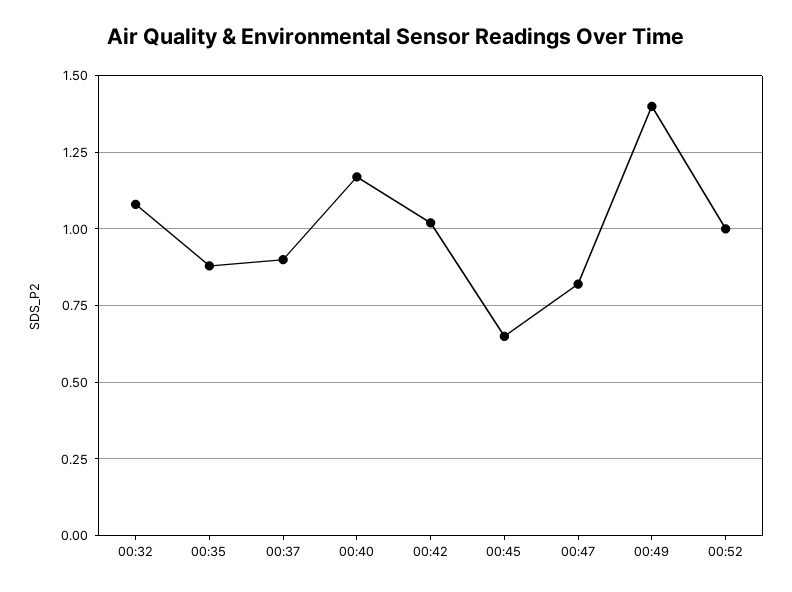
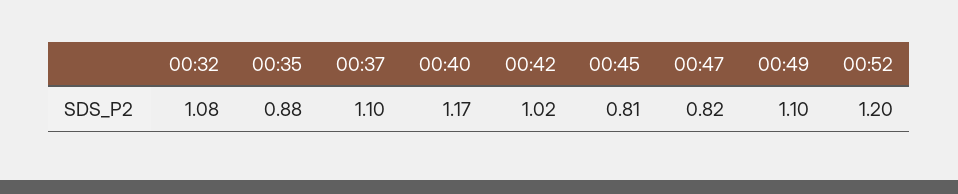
00:37: 0.9 -> 1.1
00:45: 0.65 -> 0.81
00:49: 1.4 -> 1.1
00:52: 1 -> 1.2

